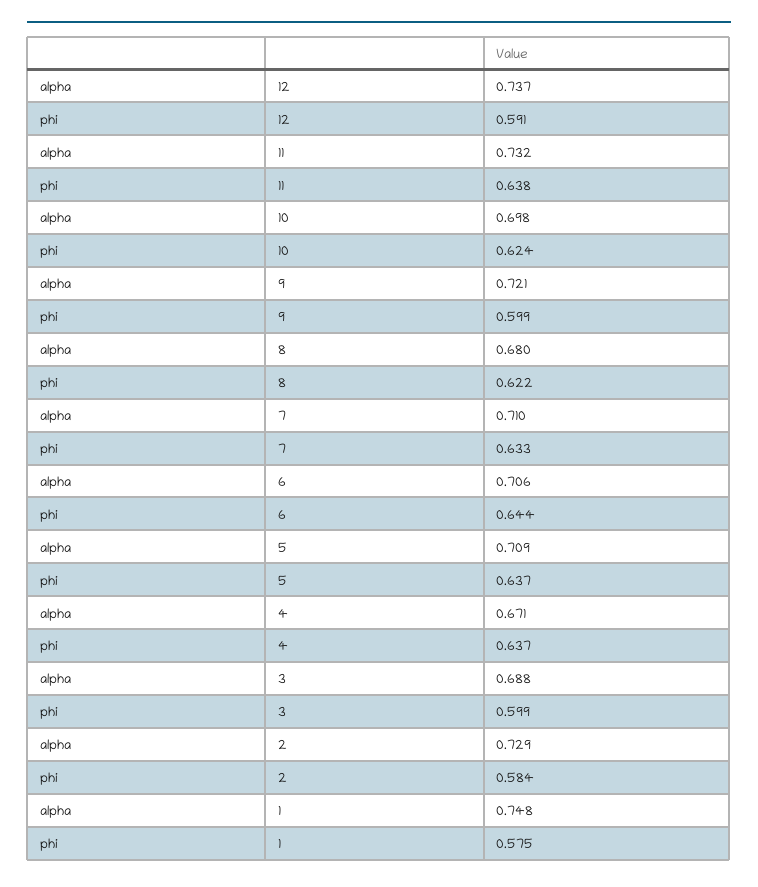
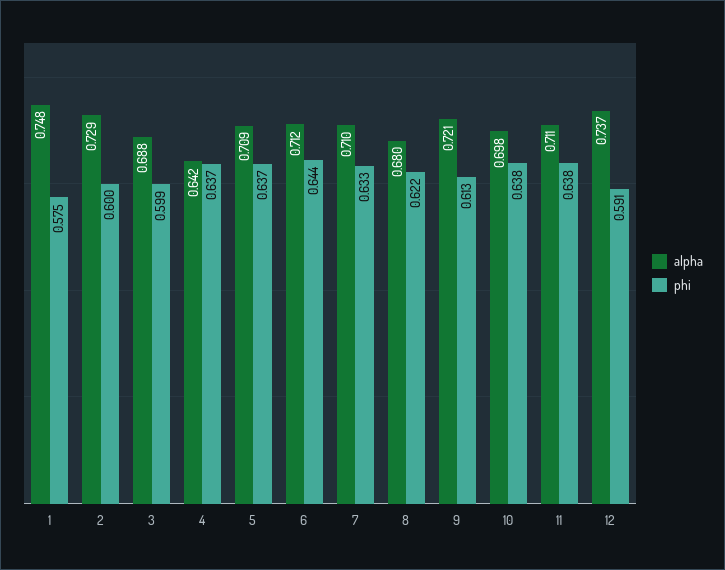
alpha, 11: 0.732 -> 0.711
phi, 10: 0.624 -> 0.638
phi, 9: 0.599 -> 0.613
alpha, 6: 0.706 -> 0.712
alpha, 4: 0.671 -> 0.642
phi, 2: 0.584 -> 0.6

